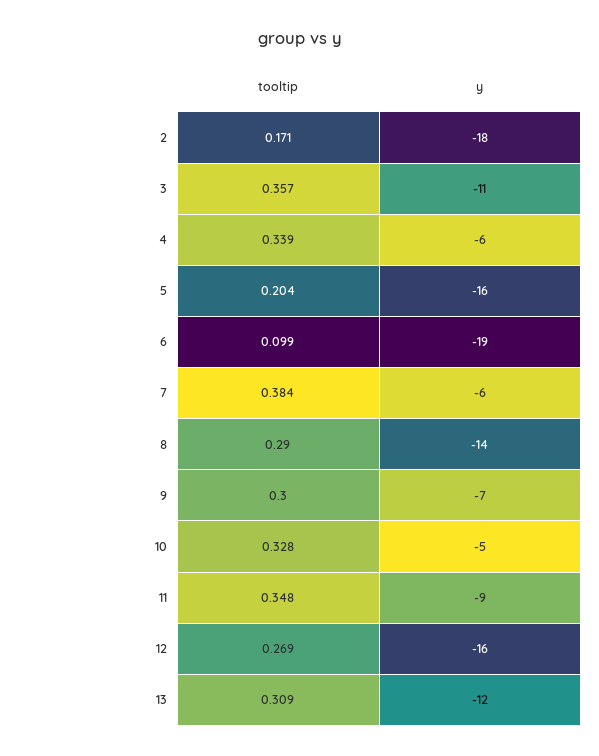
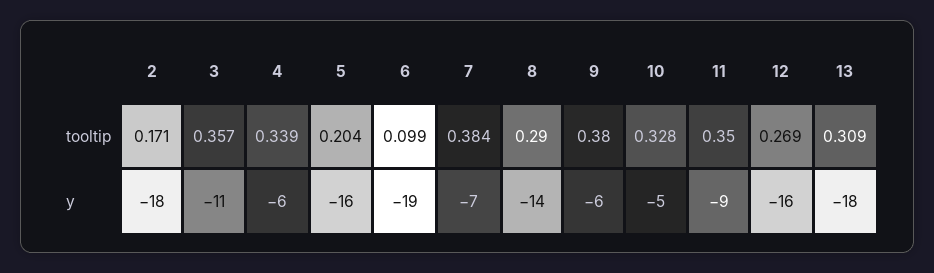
y, 7: -6 -> -7
tooltip, 9: 0.3 -> 0.38
y, 9: -7 -> -6
tooltip, 11: 0.348 -> 0.35
y, 13: -12 -> -18

